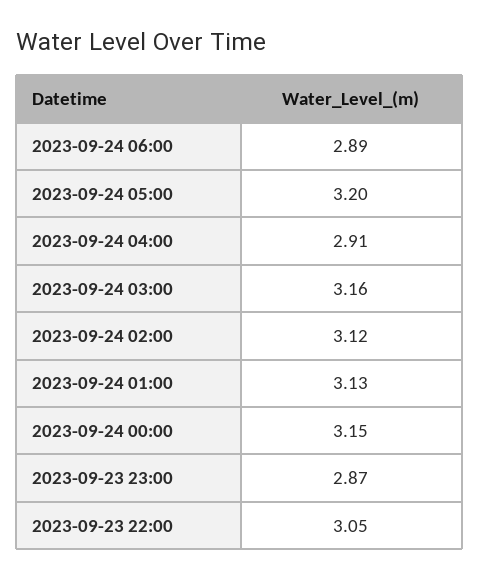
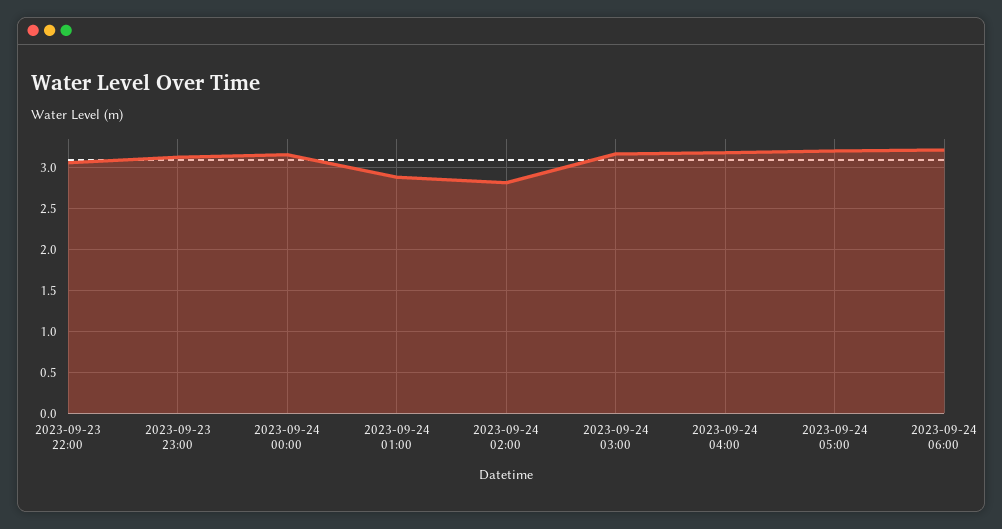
2023-09-24 06:00: 2.89 -> 3.2
2023-09-24 04:00: 2.91 -> 3.2
2023-09-24 02:00: 3.12 -> 2.8
2023-09-24 01:00: 3.13 -> 2.9
2023-09-23 23:00: 2.87 -> 3.1

